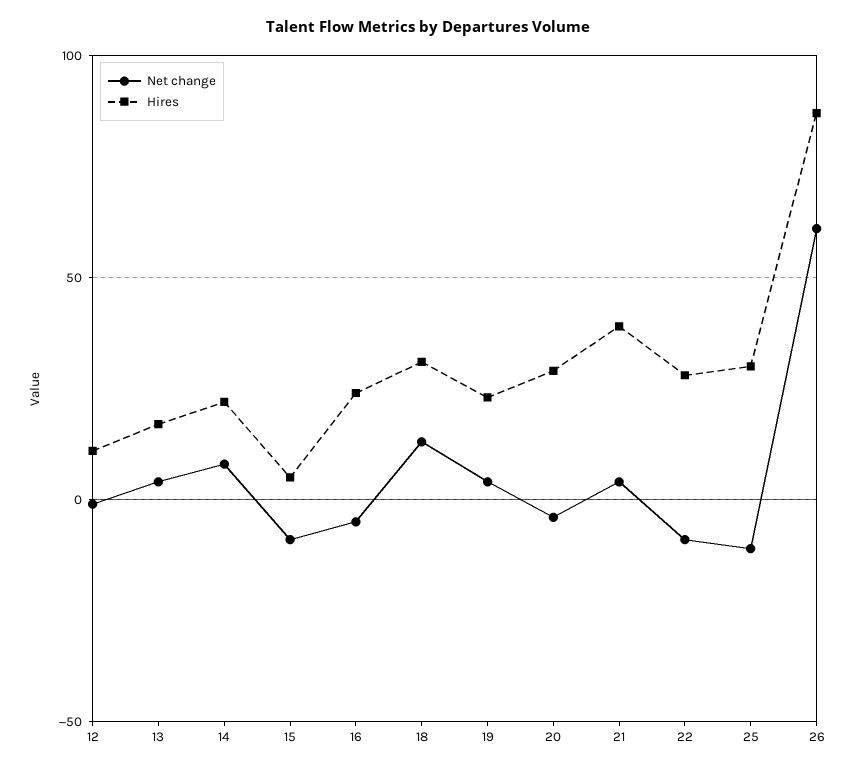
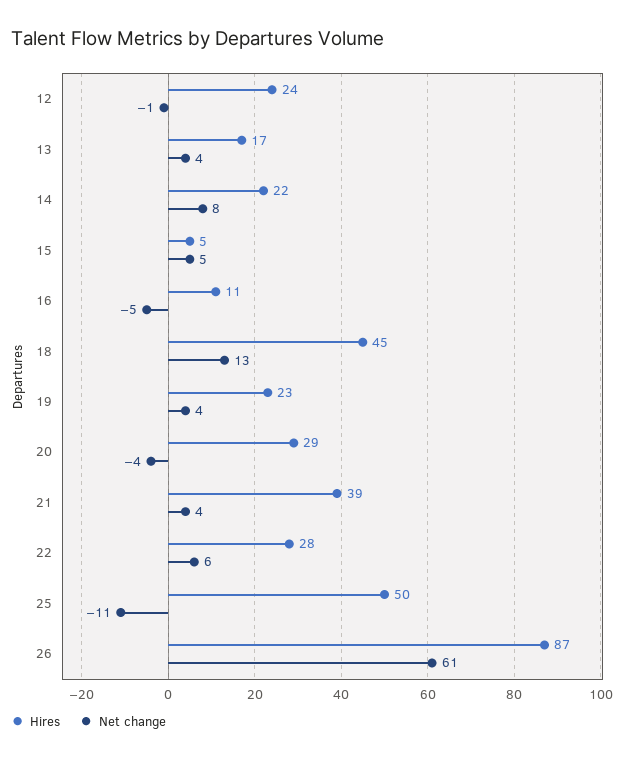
Hires, 12: 10 -> 24
Net change, 15: -10 -> 5
Hires, 16: 25 -> 11
Hires, 18: 30 -> 45
Net change, 22: -10 -> 6
Hires, 25: 30 -> 50

